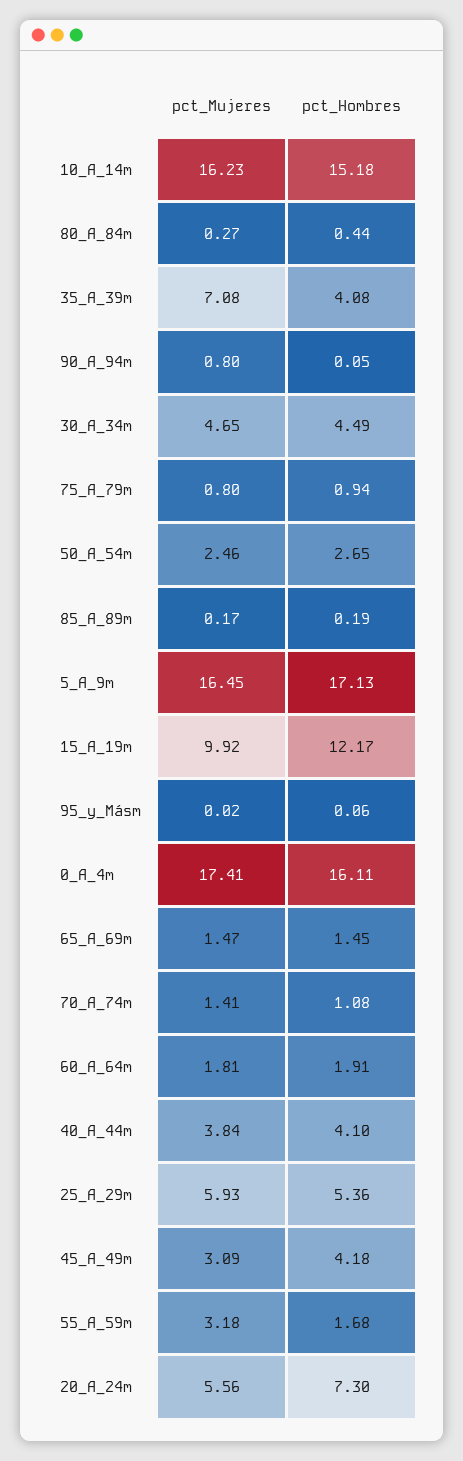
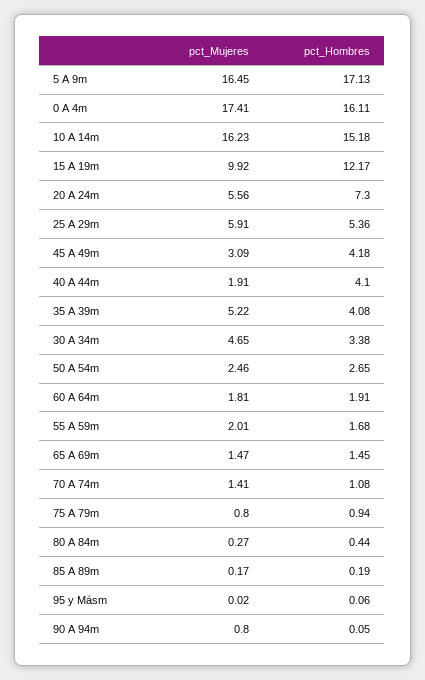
pct_Mujeres, 35_A_39m: 7.08 -> 5.22
pct_Hombres, 30_A_34m: 4.49 -> 3.38
pct_Mujeres, 40_A_44m: 3.84 -> 1.91
pct_Mujeres, 25_A_29m: 5.93 -> 5.91
pct_Mujeres, 55_A_59m: 3.18 -> 2.01

